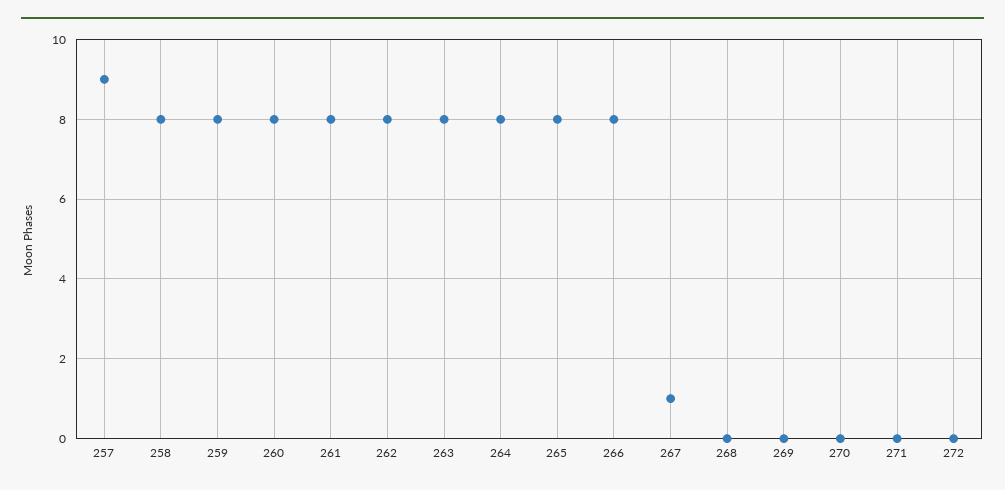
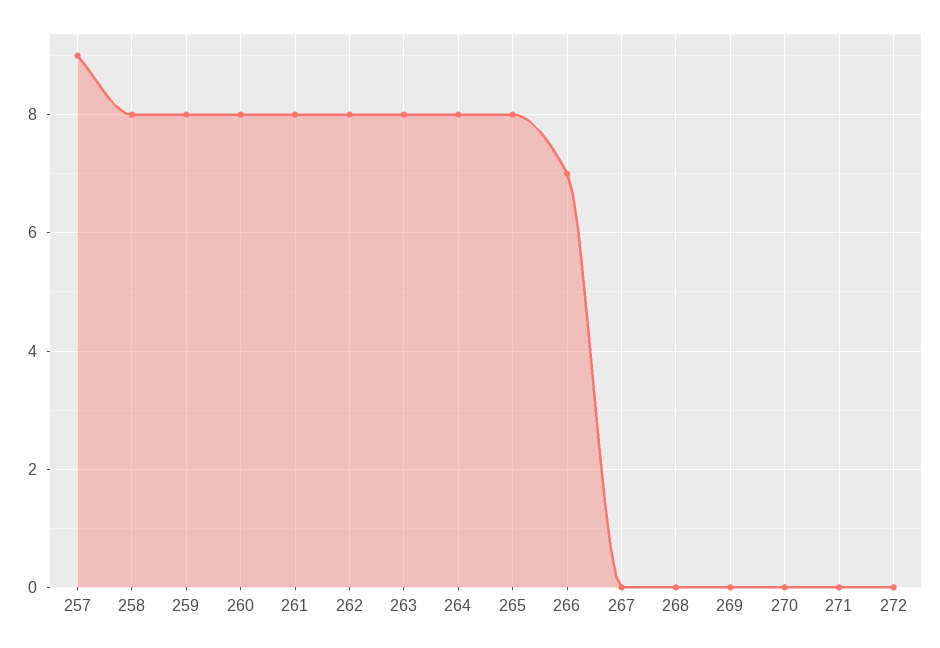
266: 8 -> 7
267: 1 -> 0

